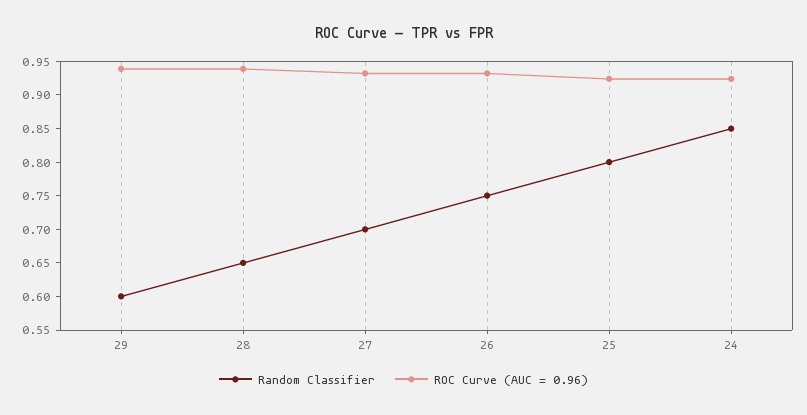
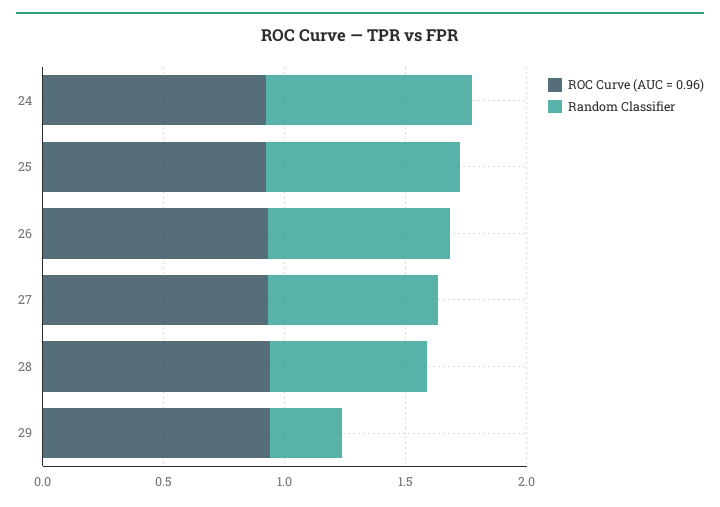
Random Classifier, 29: 0.6 -> 0.3

